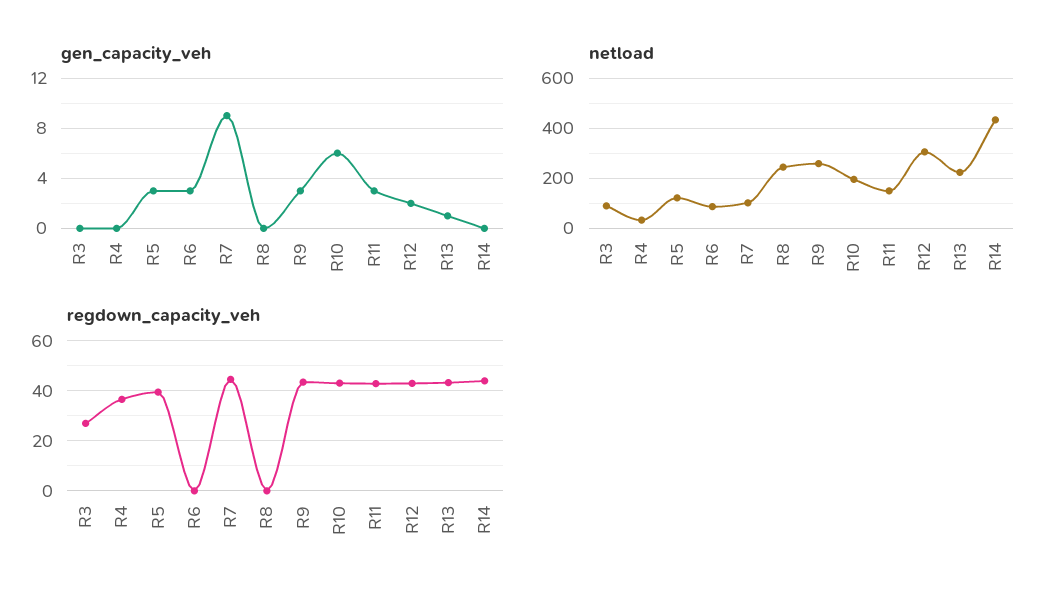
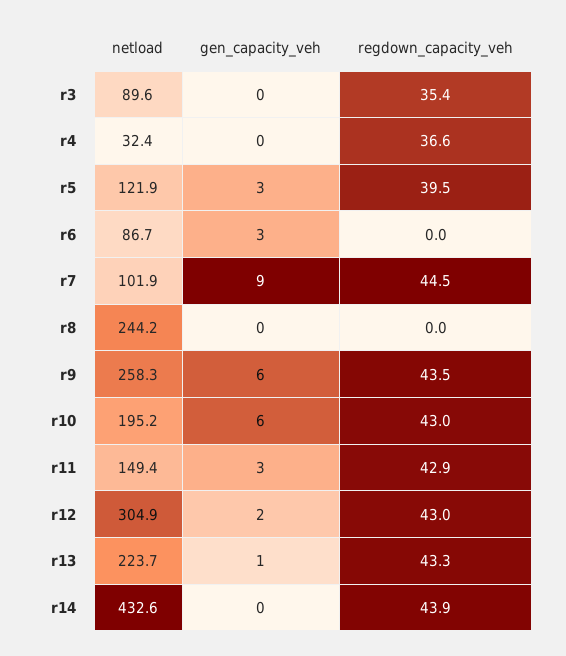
gen_capacity_veh, R9: 3 -> 6
regdown_capacity_veh, R3: 27.5 -> 35.4

